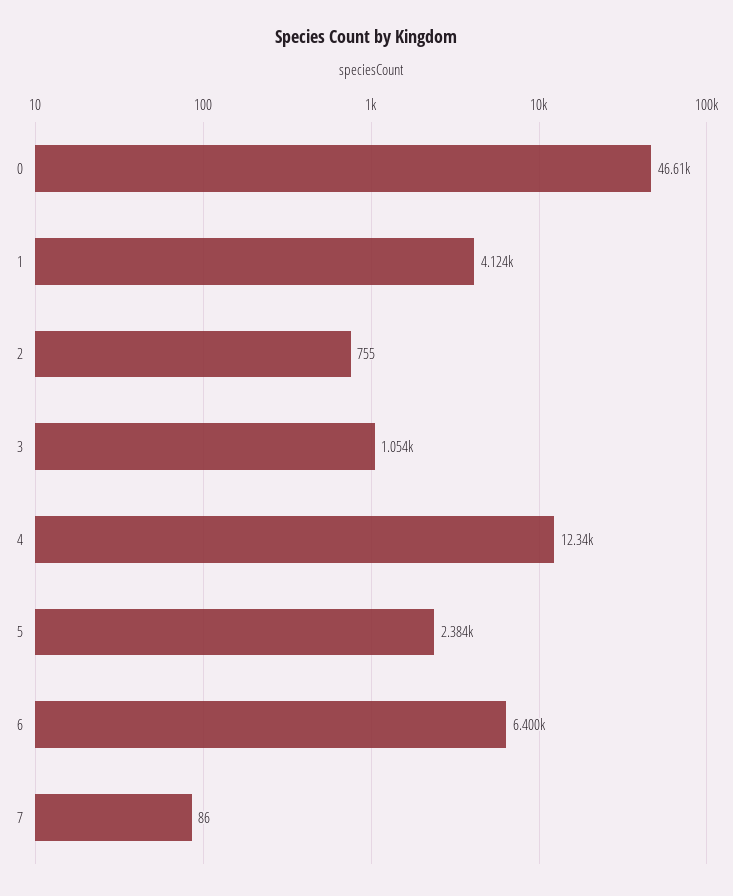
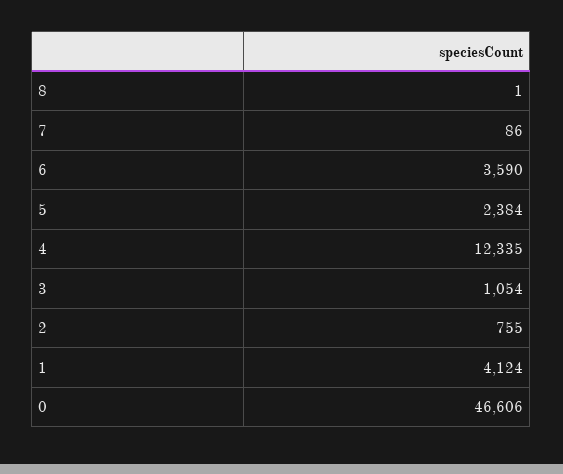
6: 6400 -> 3590
8: none -> 1

